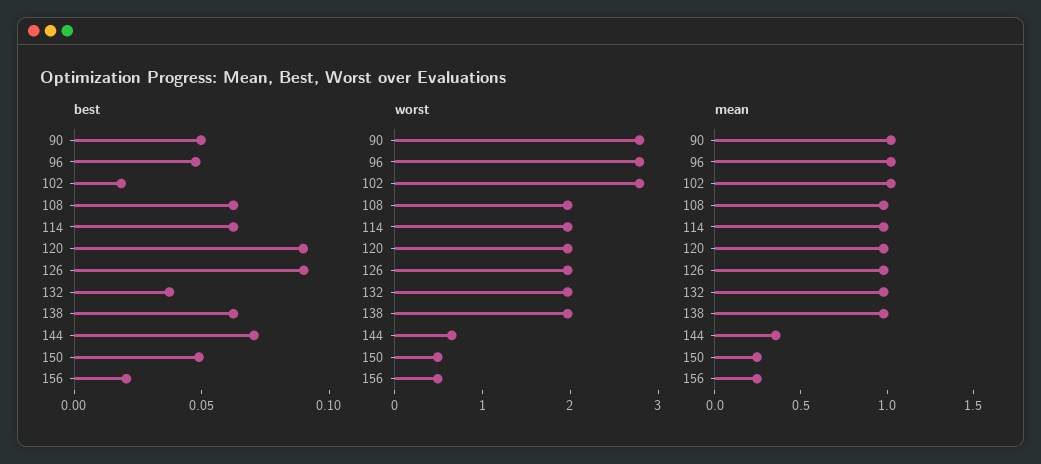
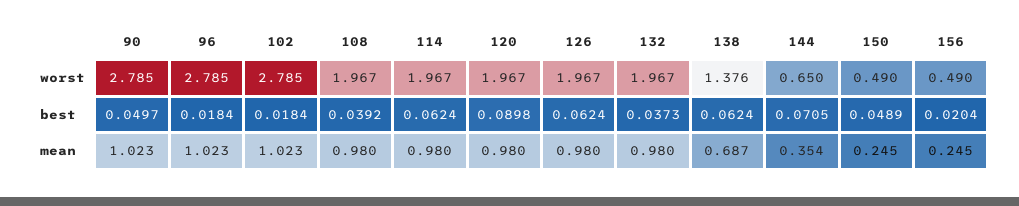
best, 96: 0.05 -> 0.0184
best, 108: 0.06 -> 0.0392
best, 126: 0.09 -> 0.0624
worst, 138: 2 -> 1.376
mean, 138: 1 -> 0.687

